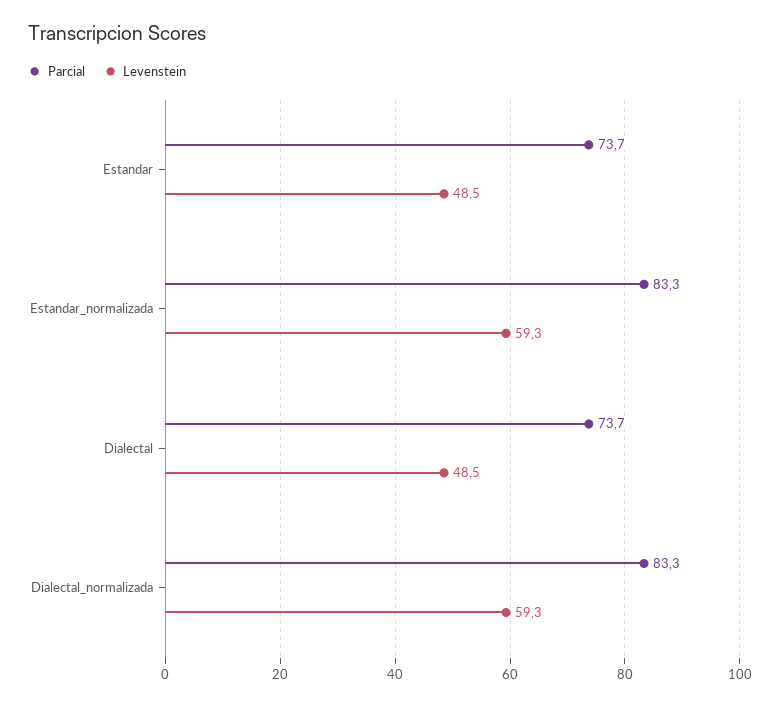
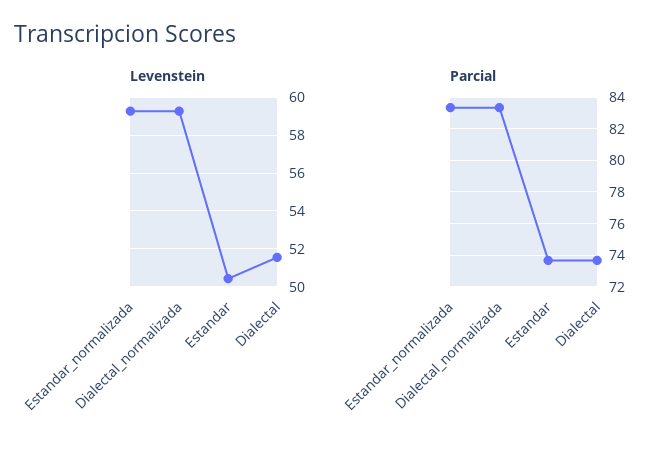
Levenstein, Estandar: 48.5 -> 50.5
Levenstein, Dialectal: 48.5 -> 51.5

